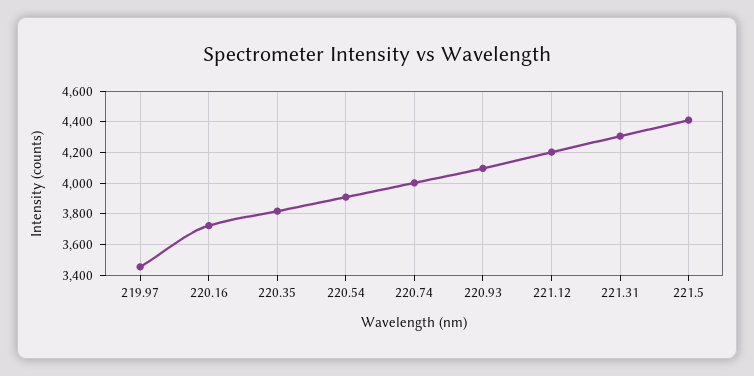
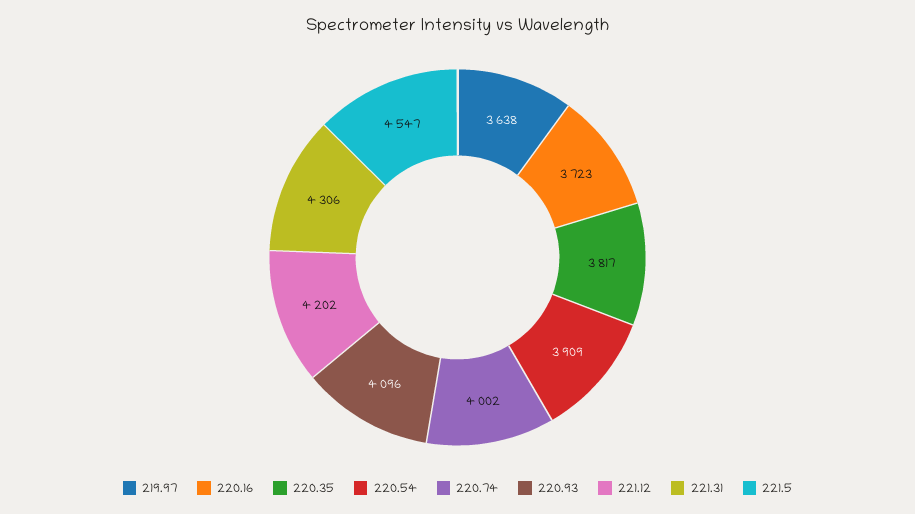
219.97: 3450 -> 3638
221.5: 4400 -> 4547

